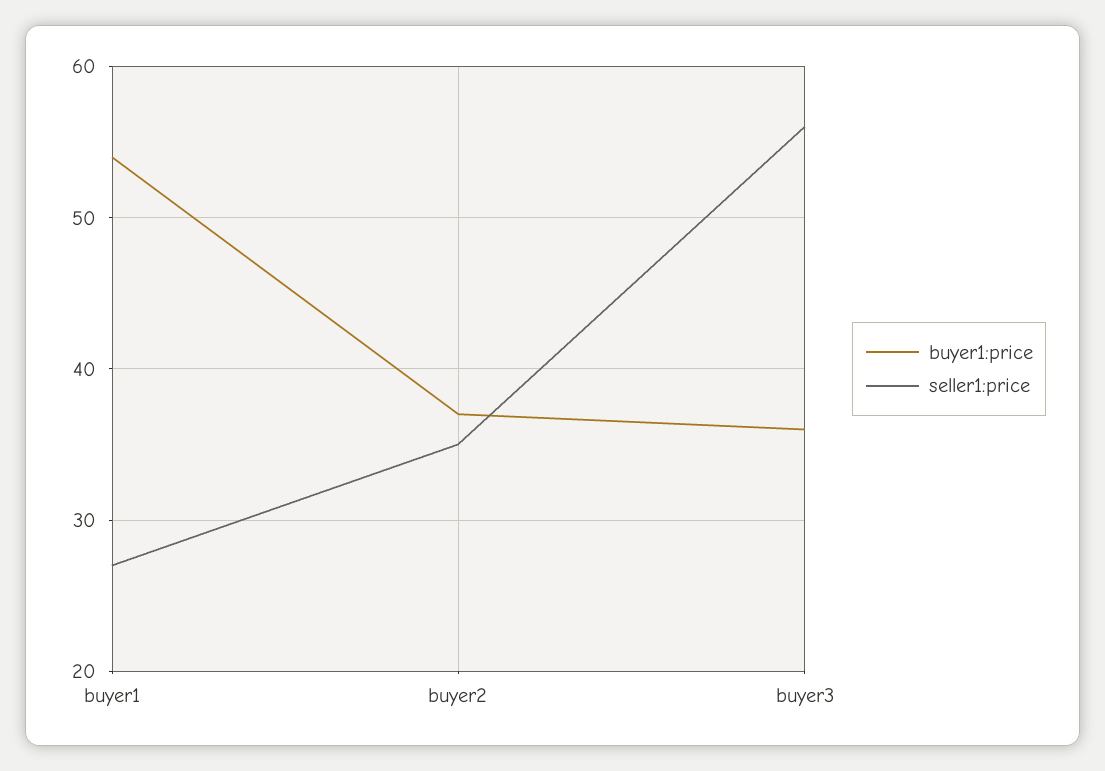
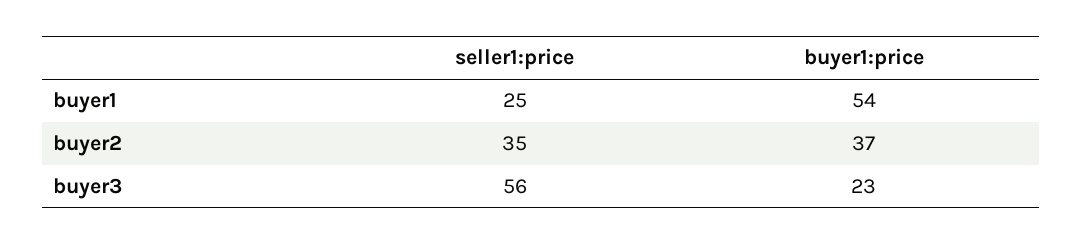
seller1:price, buyer1: 27 -> 25
buyer1:price, buyer3: 36 -> 23

